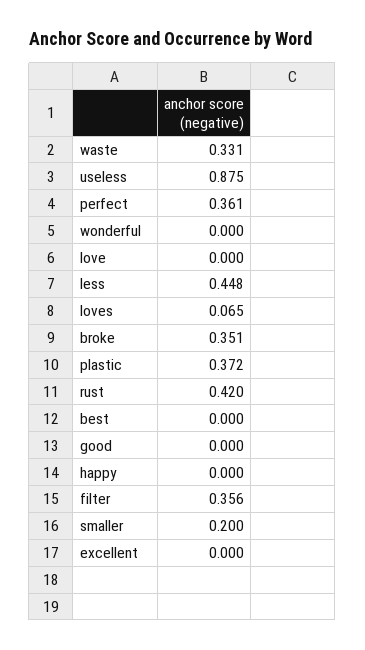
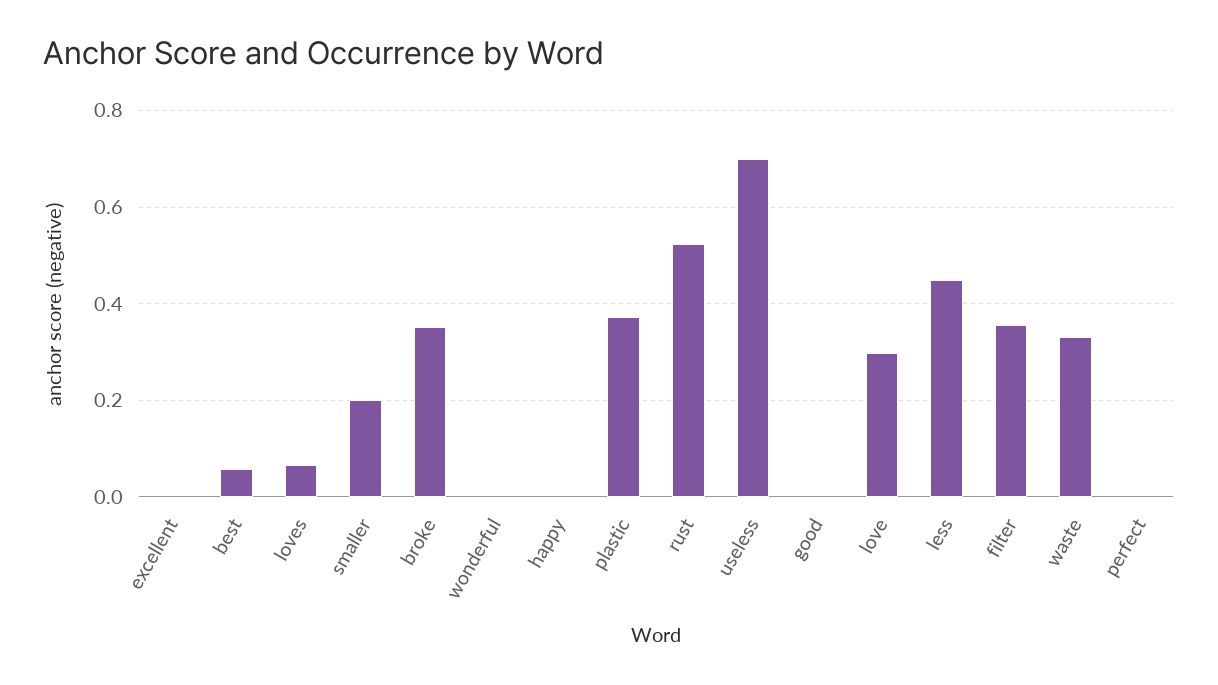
useless: 0.875 -> 0.7
perfect: 0.361 -> 0
love: 0 -> 0.3
rust: 0.42 -> 0.52
best: 0 -> 0.06

